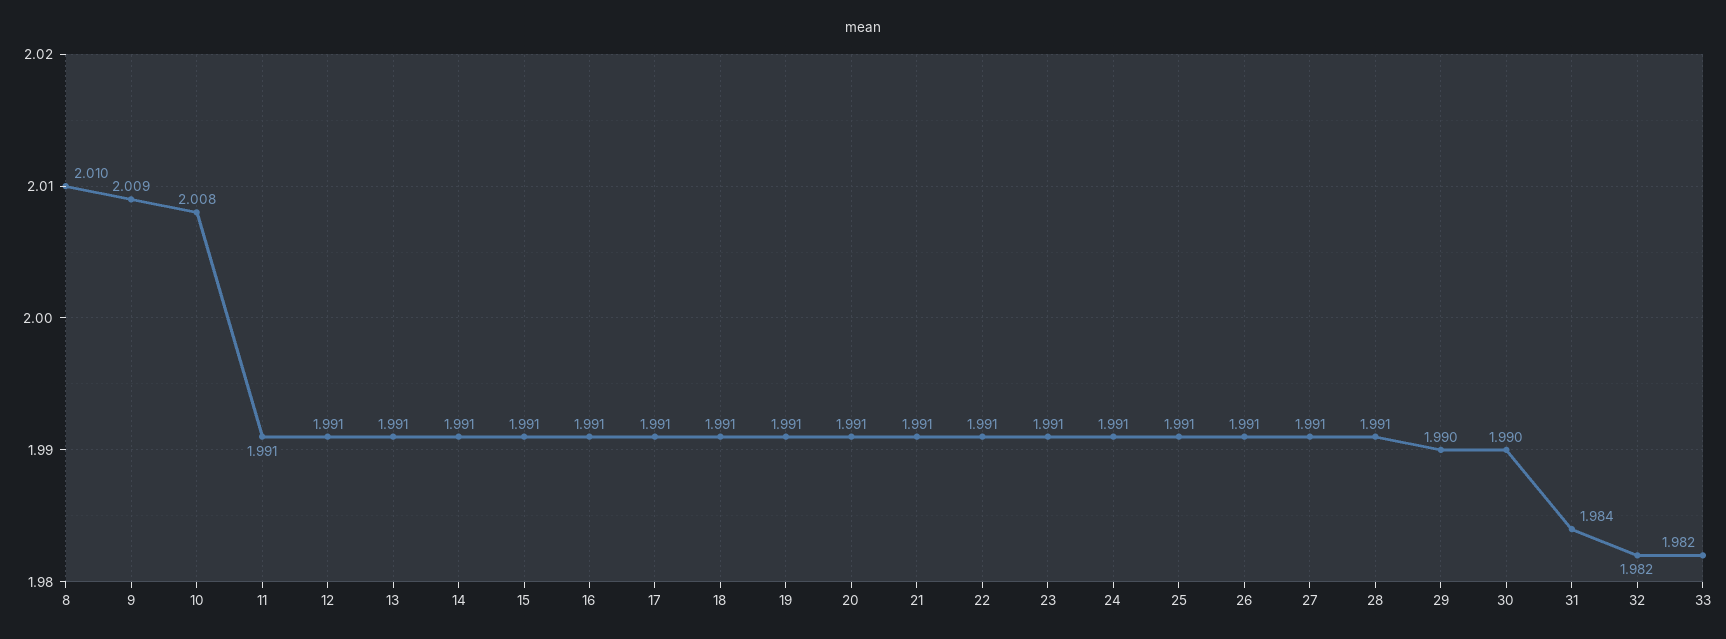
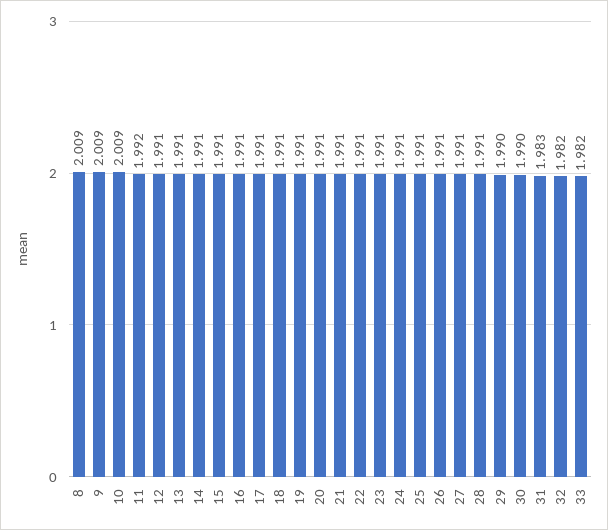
8: 2.01 -> 2.009
10: 2.008 -> 2.009
11: 1.991 -> 1.992
31: 1.984 -> 1.983

